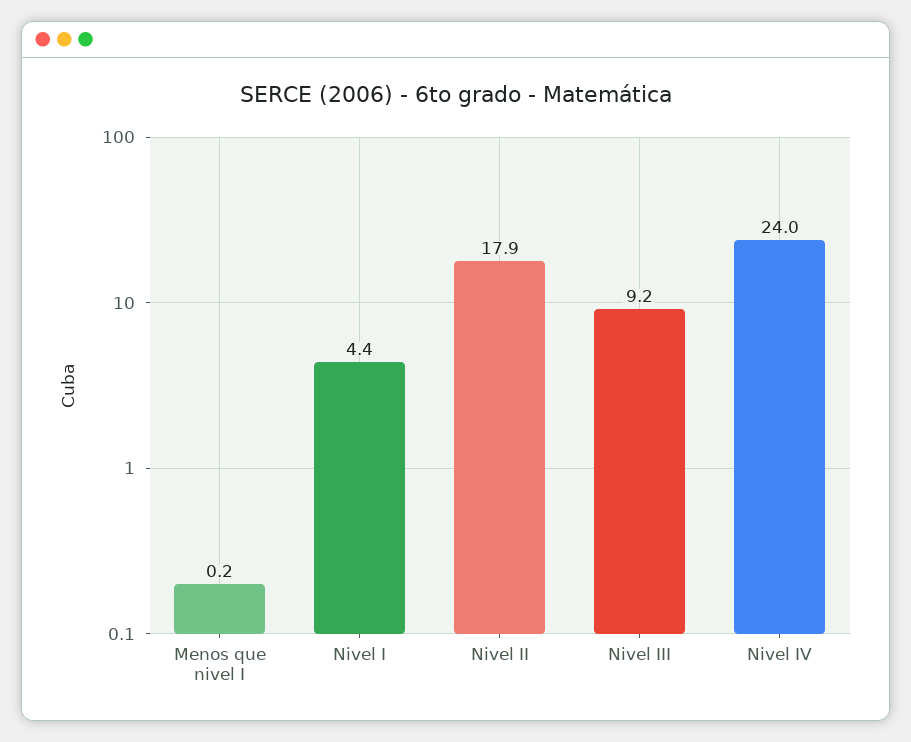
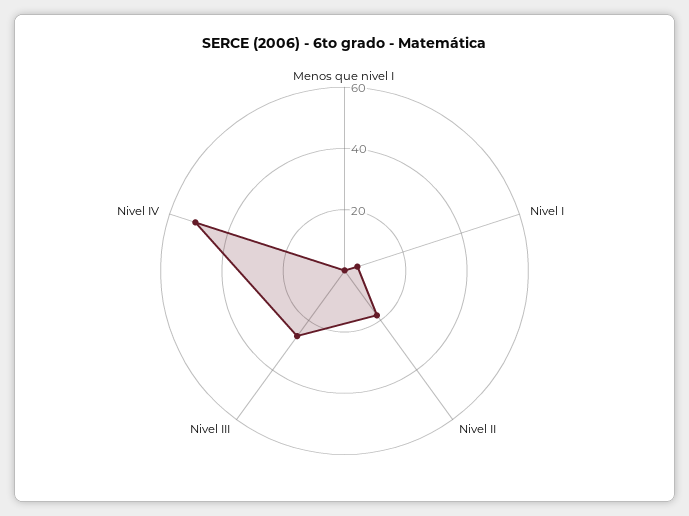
Nivel III: 9.2 -> 25
Nivel IV: 24 -> 50

